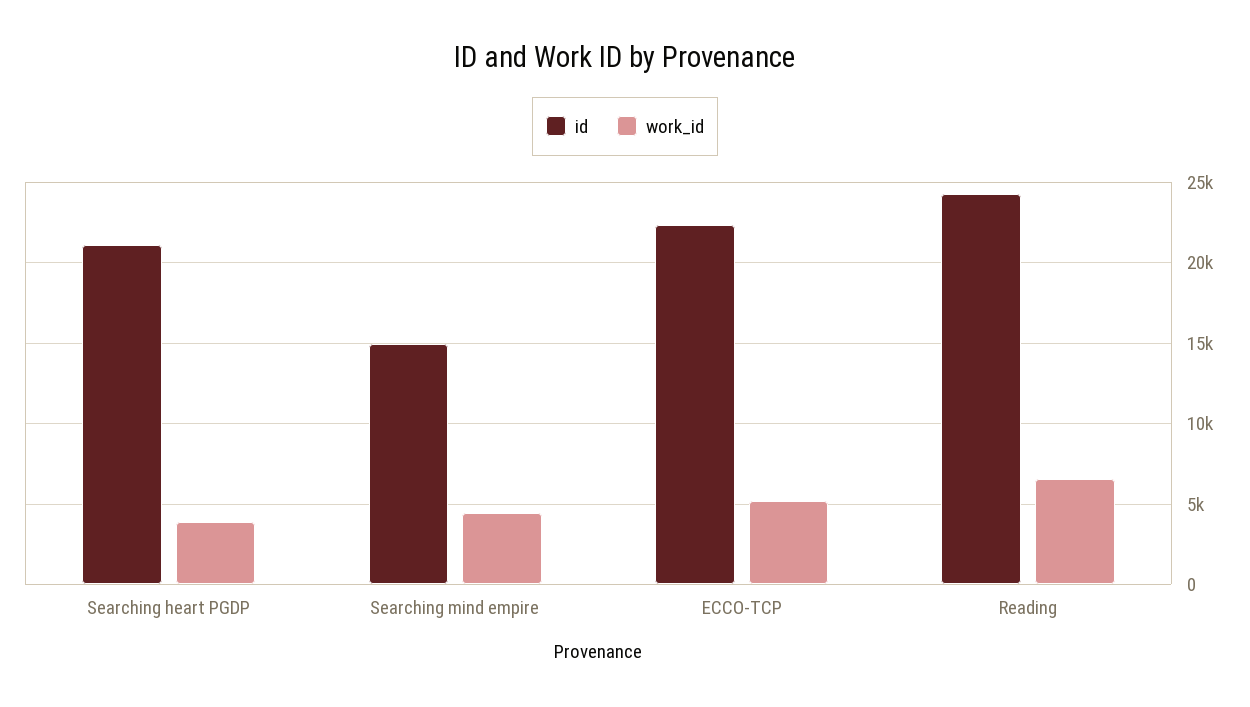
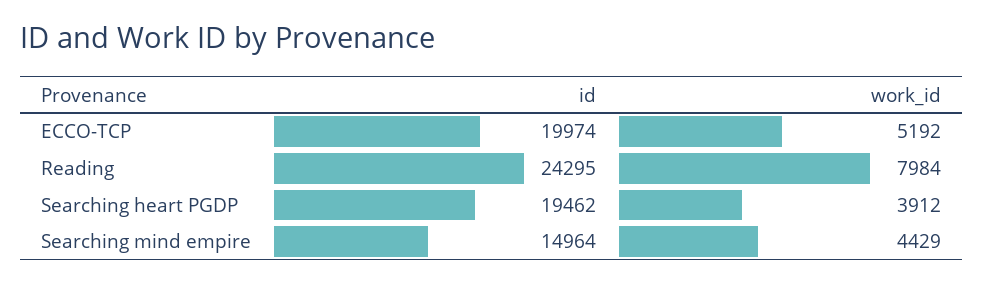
id, Searching heart PGDP: 21000 -> 19462
id, ECCO-TCP: 22500 -> 19974
work_id, Reading: 6500 -> 7984

